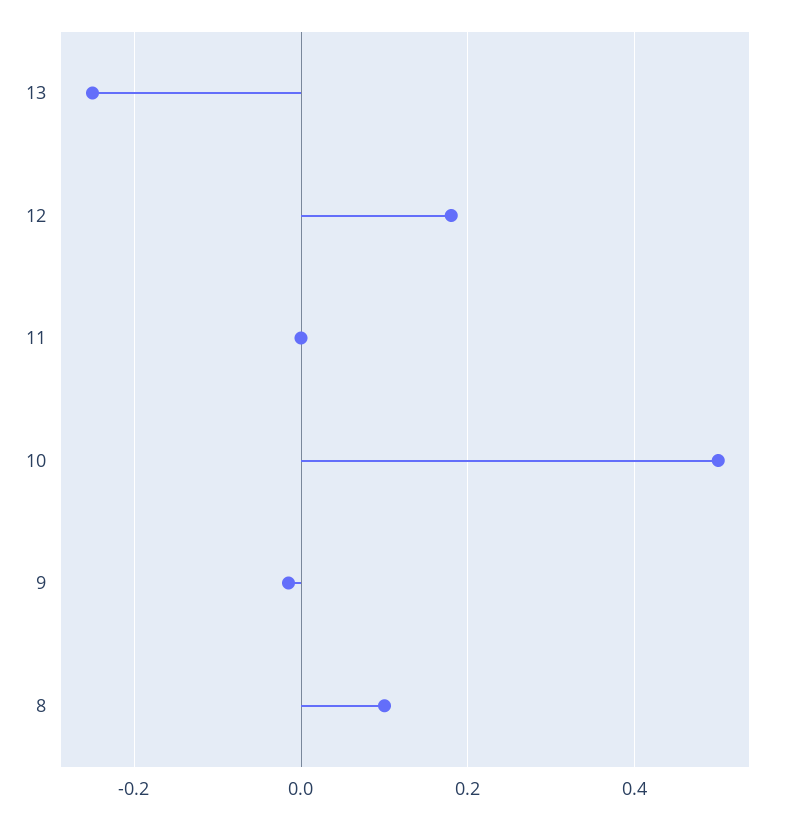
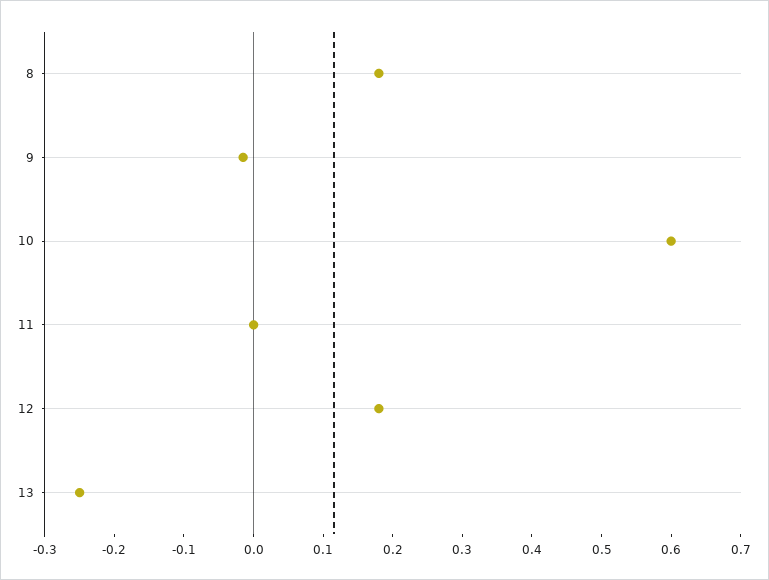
10: 0.5 -> 0.6
8: 0.1 -> 0.18

